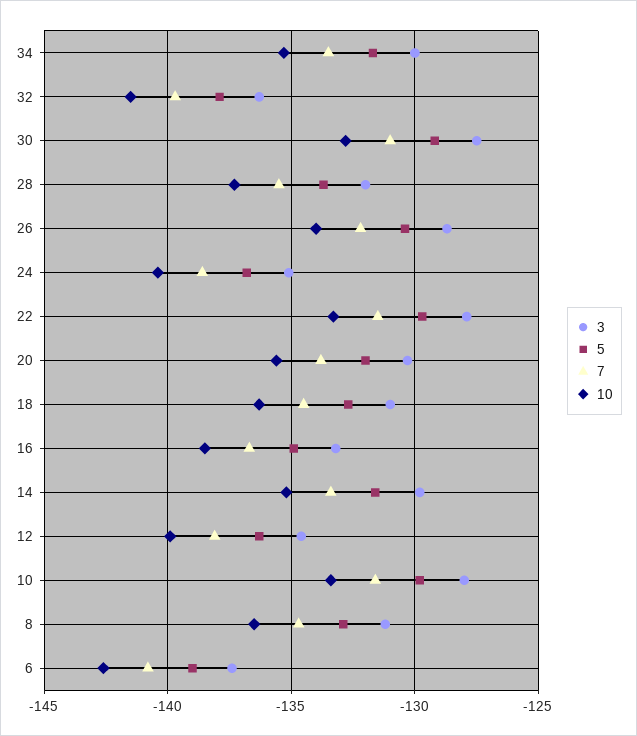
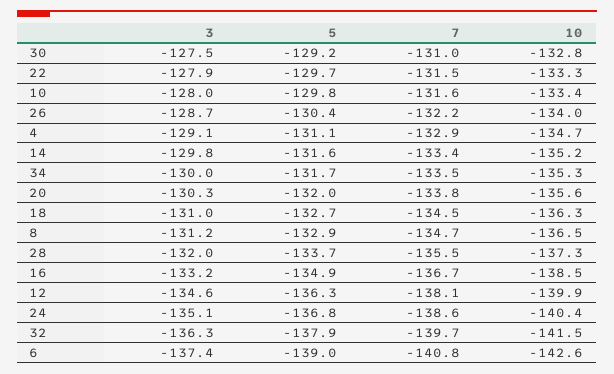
3, 4: none -> -129.1
5, 4: none -> -131.1
7, 4: none -> -132.9
10, 4: none -> -134.7

